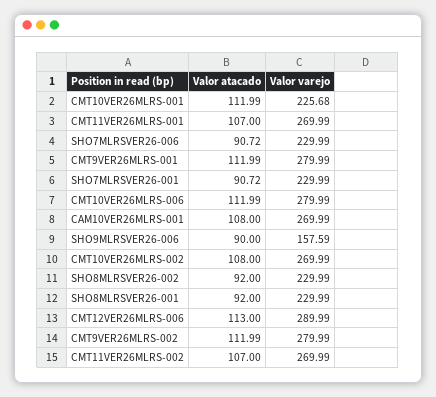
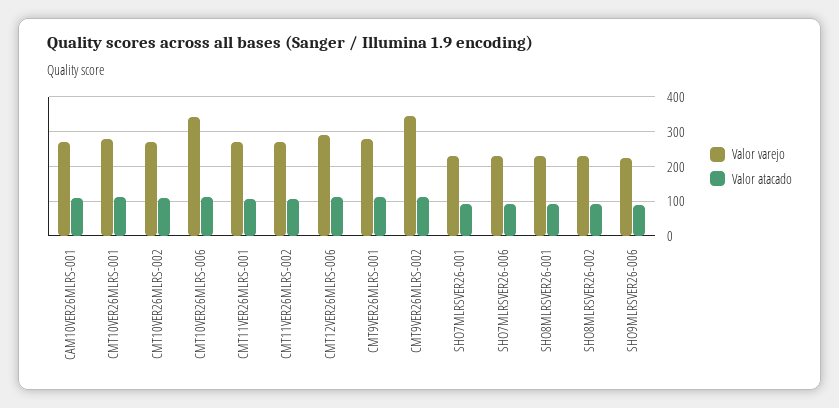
Valor varejo, CMT10VER26MLRS-001: 225.68 -> 280
Valor varejo, CMT10VER26MLRS-006: 279.99 -> 340
Valor varejo, SHO9MLRSVER26-006: 157.59 -> 220
Valor varejo, CMT9VER26MLRS-002: 279.99 -> 340

